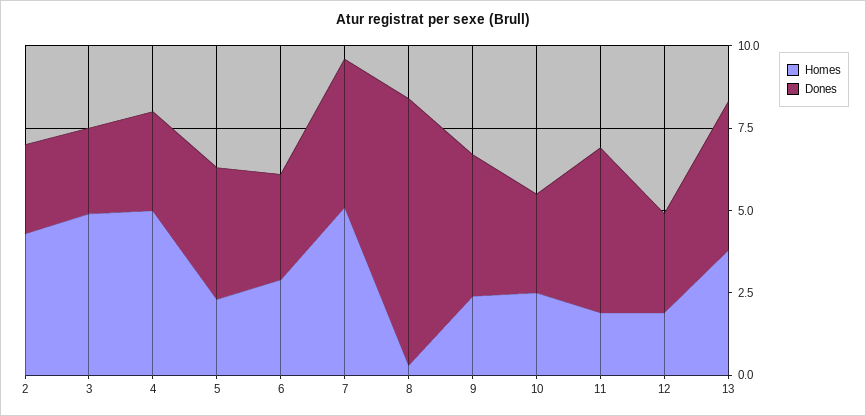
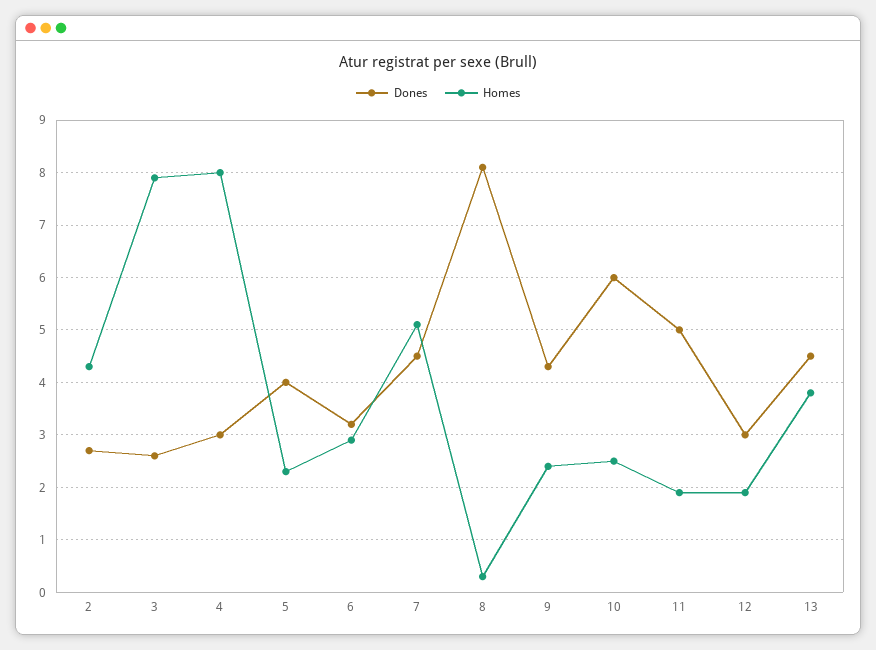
Homes, 3: 5 -> 8
Homes, 4: 5 -> 8
Dones, 10: 3 -> 6

